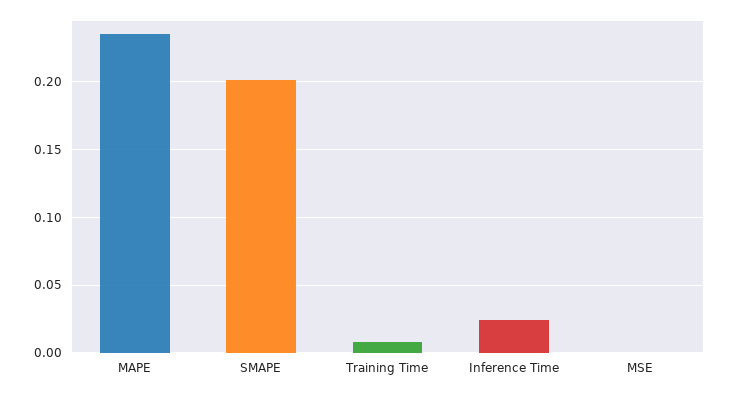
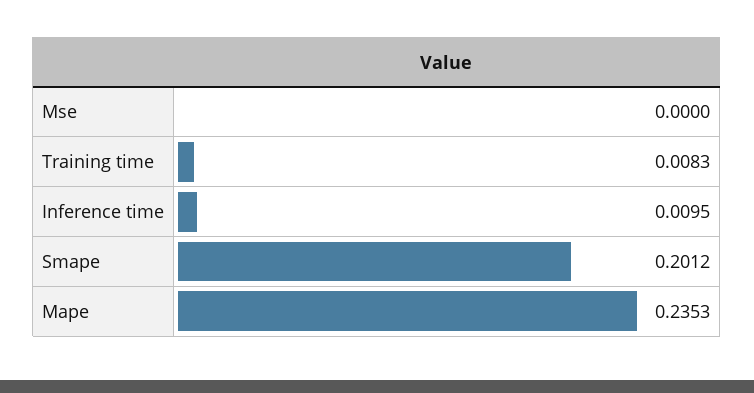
Inference Time: 0.025 -> 0.0095

